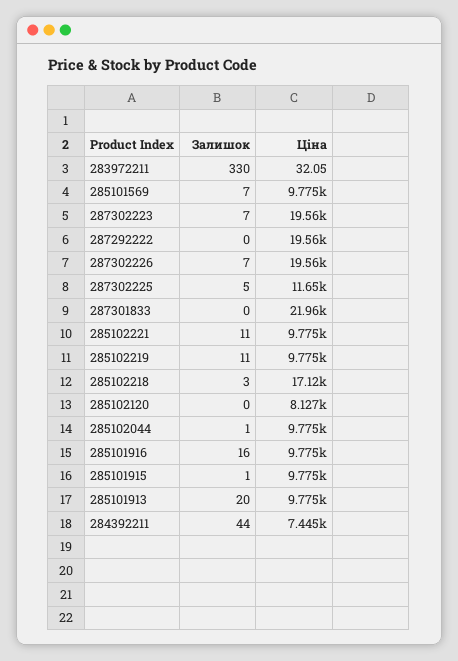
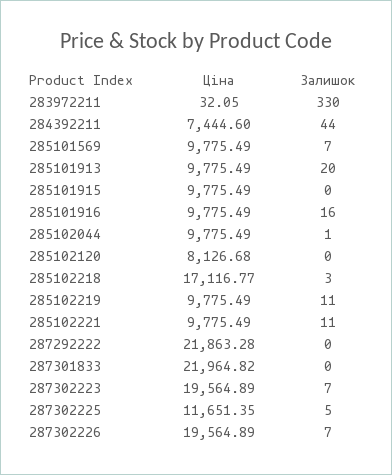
Ціна, 287292222: 19560 -> 21863.28
Залишок, 285101915: 1 -> 0

